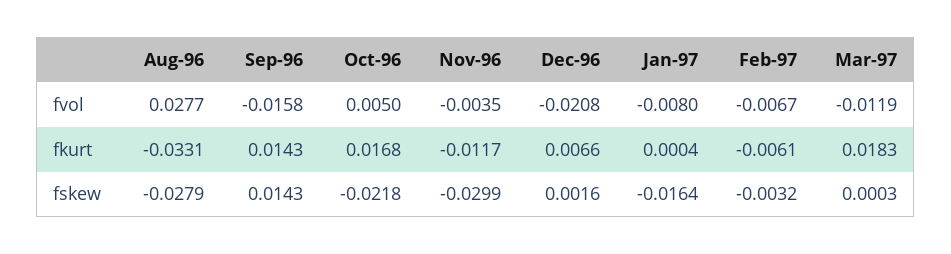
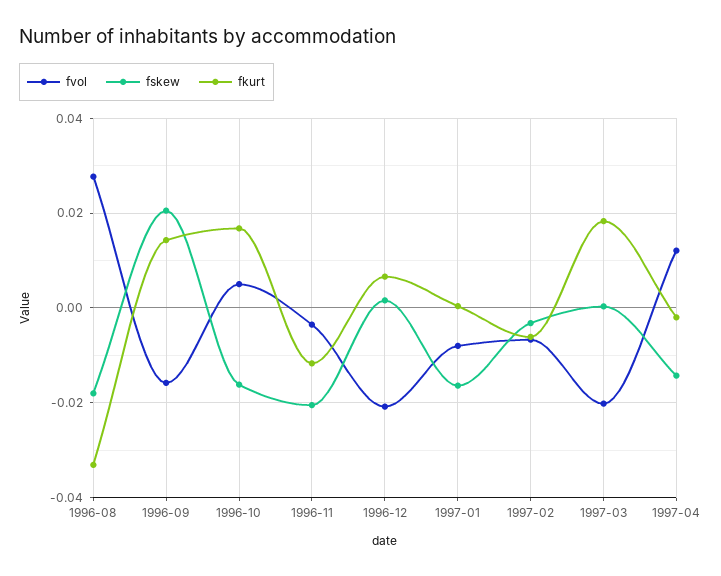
fvol, Mar-97: -0.0119 -> -0.02
fskew, Aug-96: -0.0279 -> -0.018
fskew, Sep-96: 0.0143 -> 0.02
fskew, Oct-96: -0.0218 -> -0.016
fskew, Nov-96: -0.0299 -> -0.02
fvol, 1997-04: none -> 0.012
fskew, 1997-04: none -> -0.014
fkurt, 1997-04: none -> -0.002

